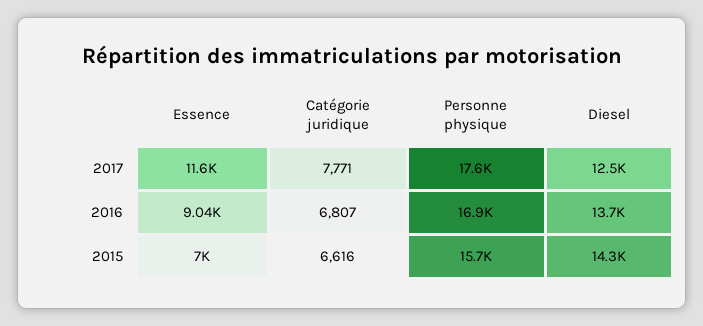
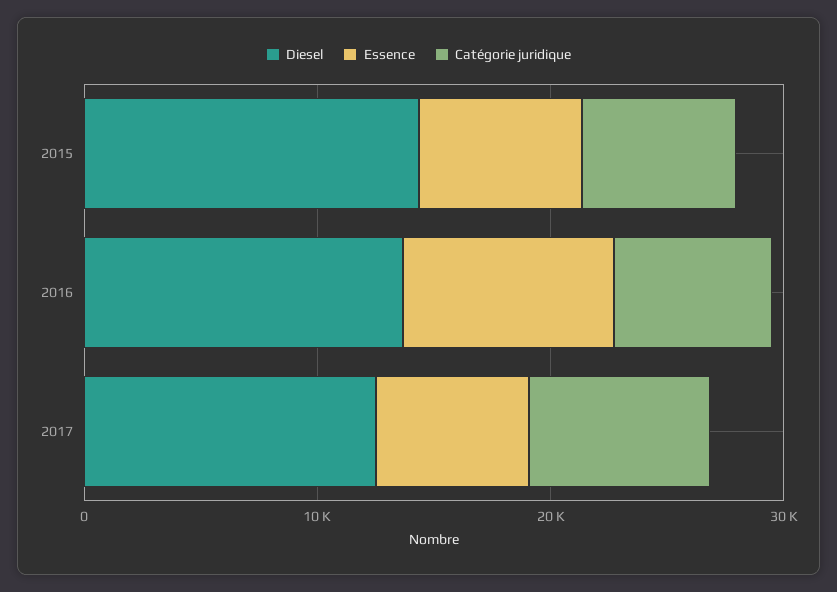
Essence, 2017: 11600 -> 6000
Personne physique, 2017: 17600 -> none
Personne physique, 2016: 16900 -> none
Personne physique, 2015: 15700 -> none

